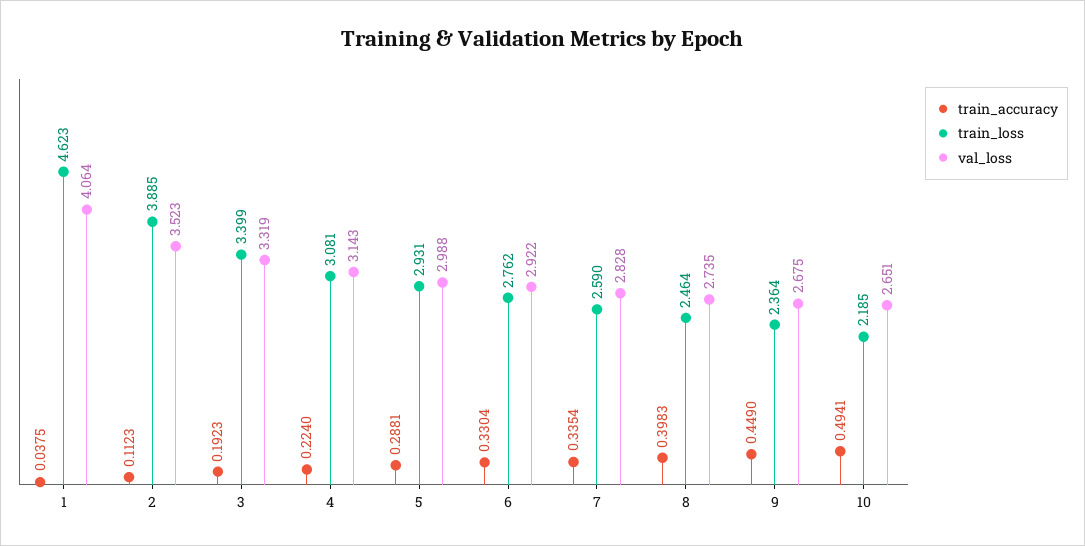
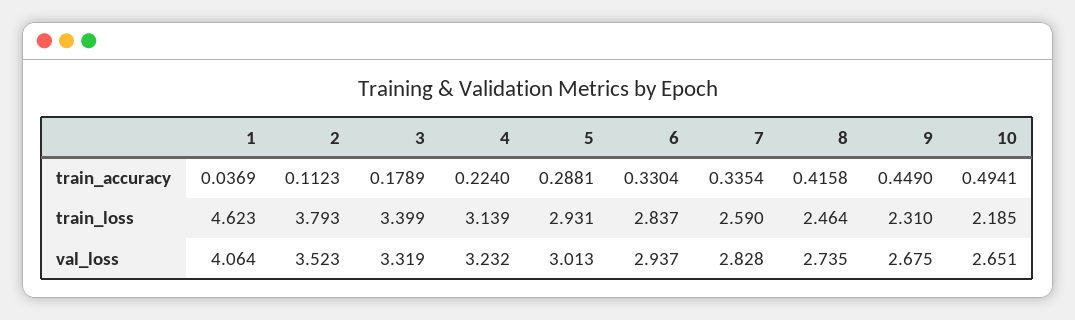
train_accuracy, 1: 0.0375 -> 0.0369
train_loss, 2: 3.885 -> 3.793
train_accuracy, 3: 0.1923 -> 0.1789
train_loss, 4: 3.081 -> 3.139
val_loss, 4: 3.143 -> 3.232
val_loss, 5: 2.988 -> 3.013
train_loss, 6: 2.762 -> 2.837
val_loss, 6: 2.922 -> 2.937
train_accuracy, 8: 0.3983 -> 0.4158
train_loss, 9: 2.364 -> 2.31

